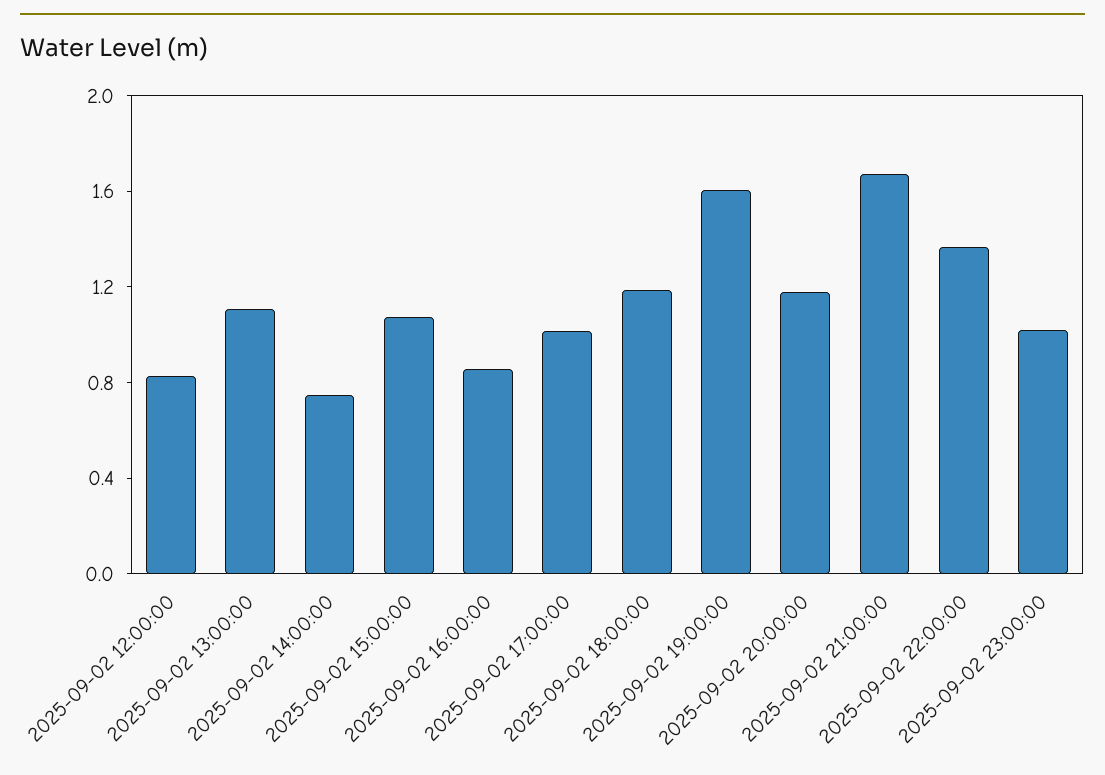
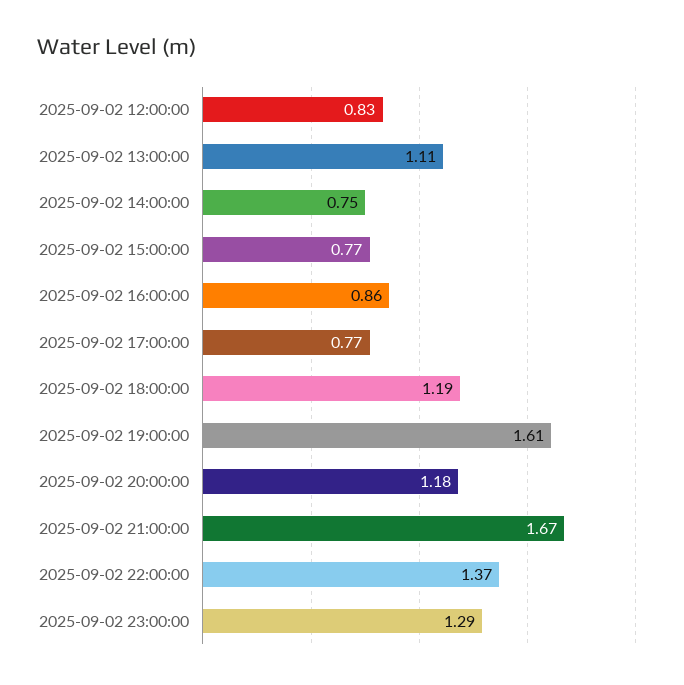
2025-09-02 15:00:00: 1.1 -> 0.77
2025-09-02 17:00:00: 1 -> 0.77
2025-09-02 23:00:00: 1 -> 1.29

